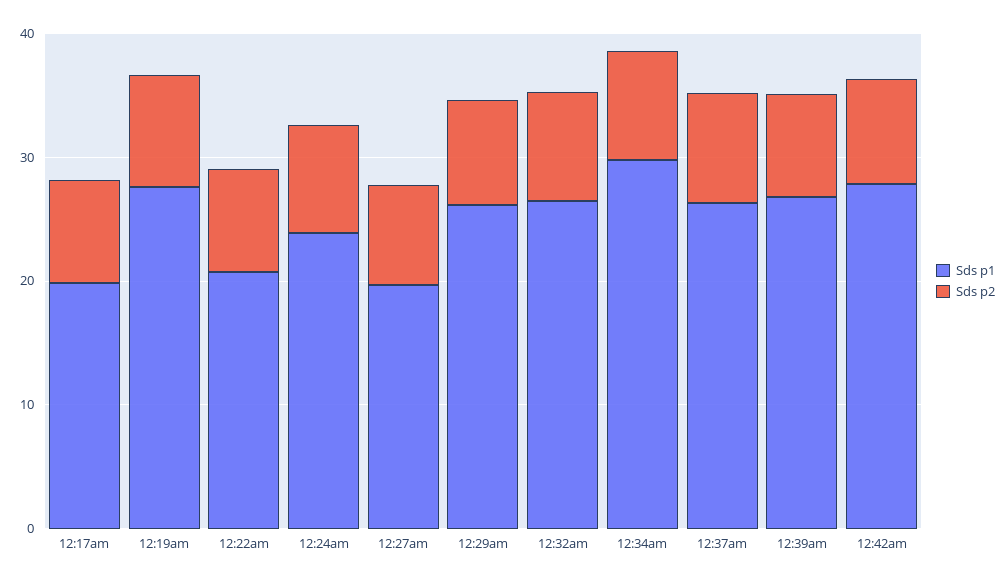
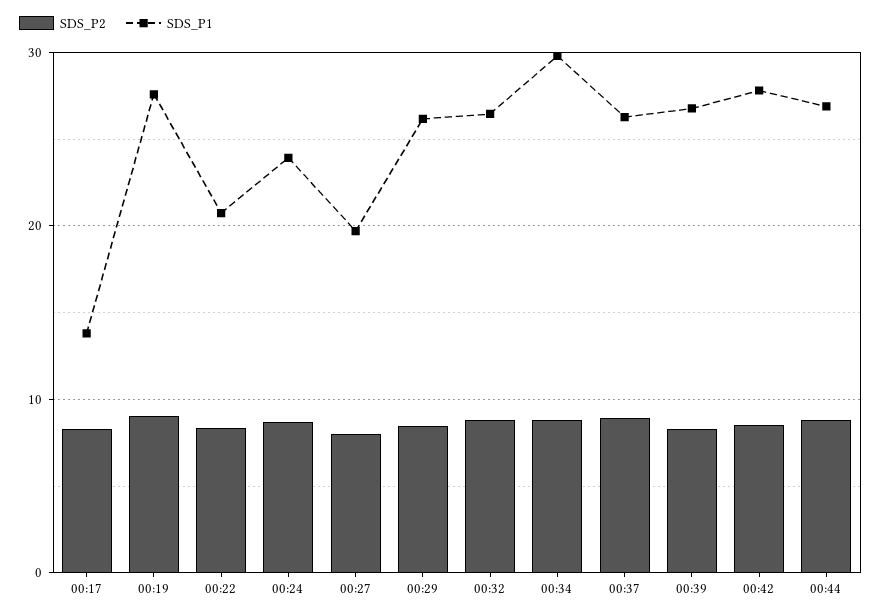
Sds p1, 12:17am: 20 -> 14
Sds p2, 00:44: none -> 9
Sds p1, 00:44: none -> 27

